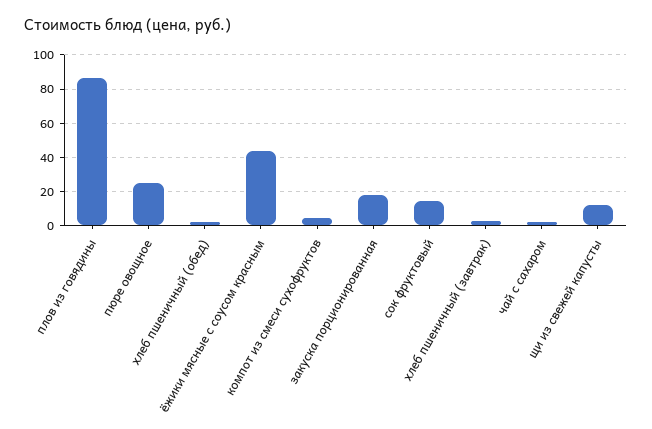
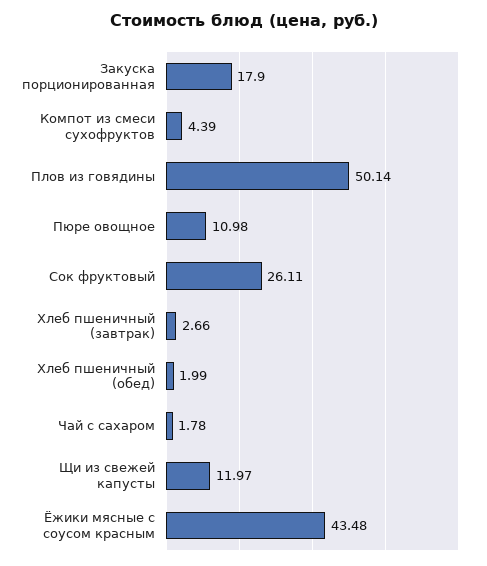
плов из говядины: 85 -> 50.14
пюре овощное: 25 -> 10.98
сок фруктовый: 15 -> 26.11

